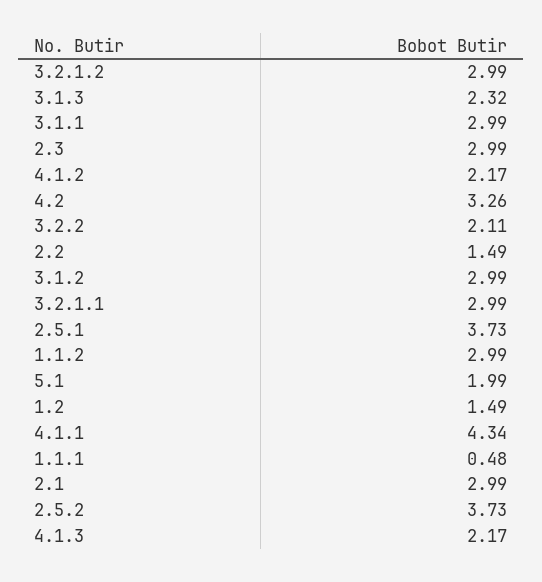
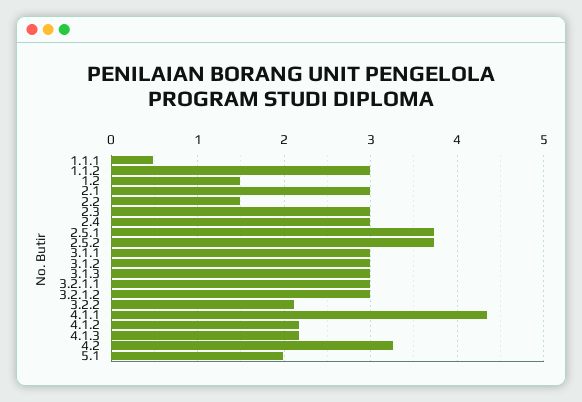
3.1.3: 2.32 -> 3
2.4: none -> 3

